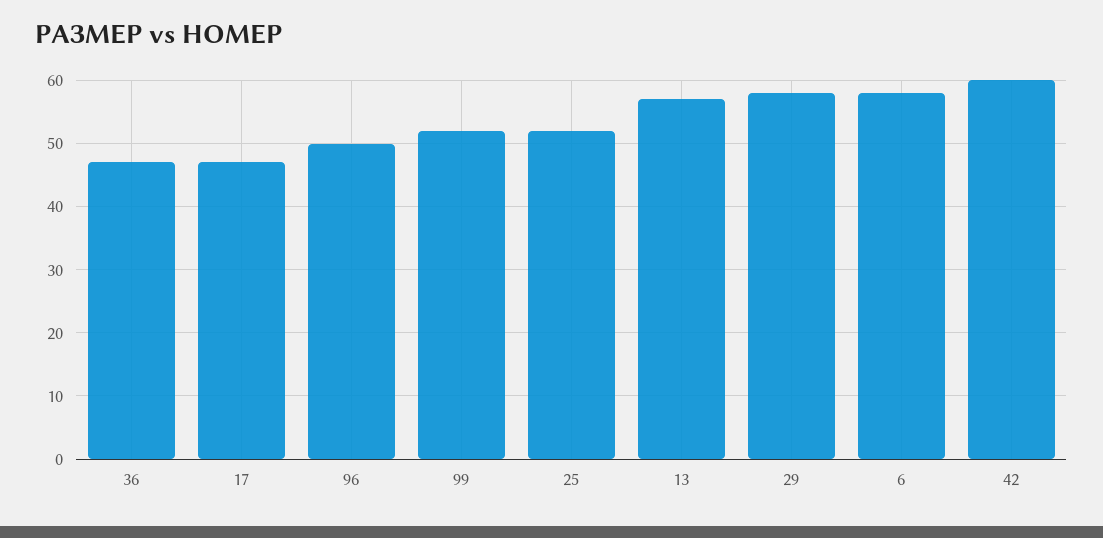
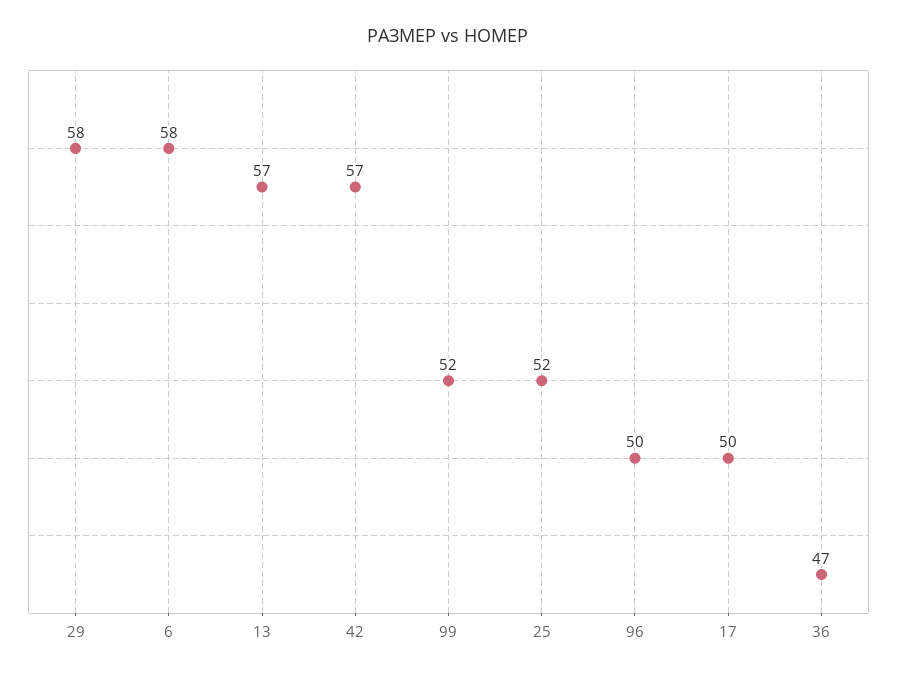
17: 47 -> 50
42: 60 -> 57

